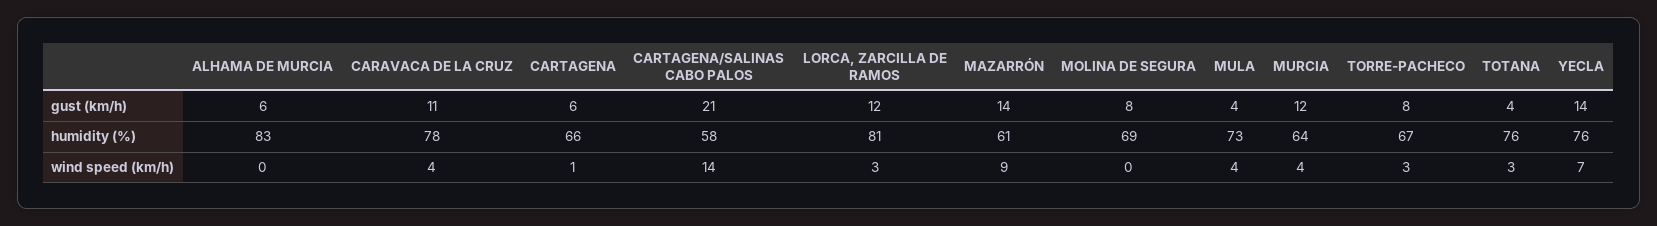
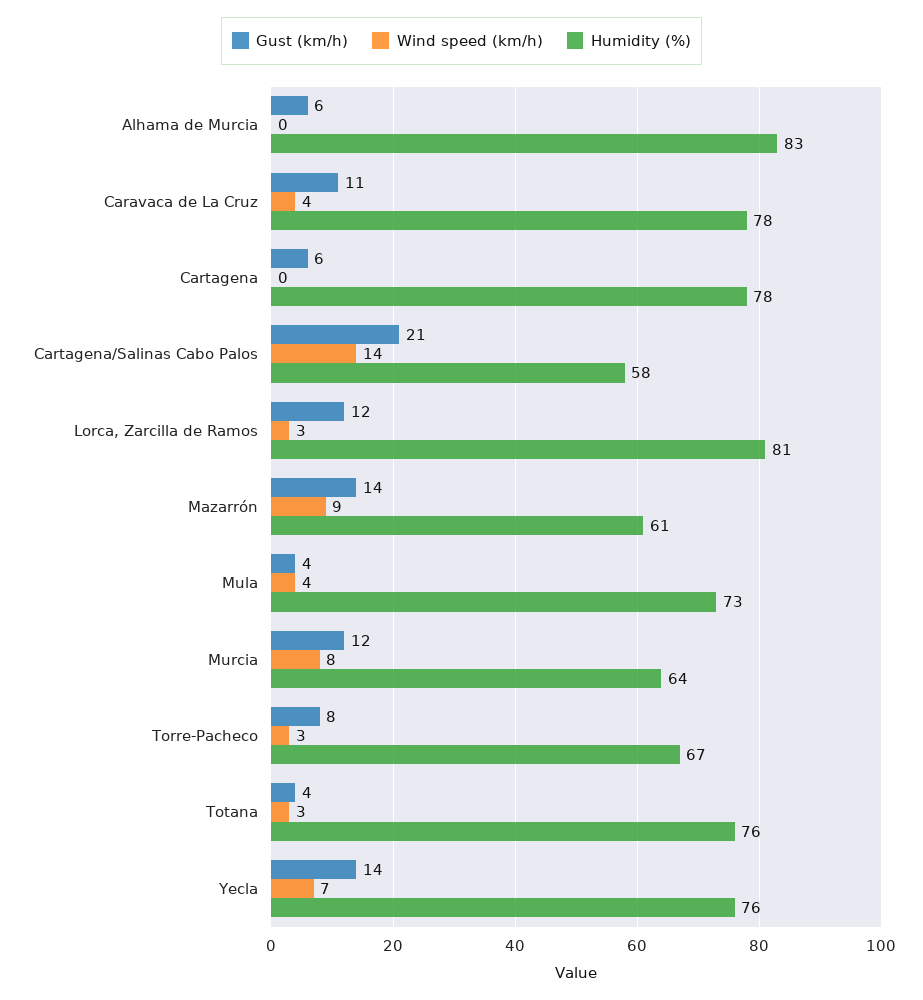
gust (km/h), MOLINA DE SEGURA: 8 -> none
humidity (%), CARTAGENA: 66 -> 78
humidity (%), MOLINA DE SEGURA: 69 -> none
wind speed (km/h), CARTAGENA: 1 -> 0
wind speed (km/h), MOLINA DE SEGURA: 0 -> none
wind speed (km/h), MURCIA: 4 -> 8

